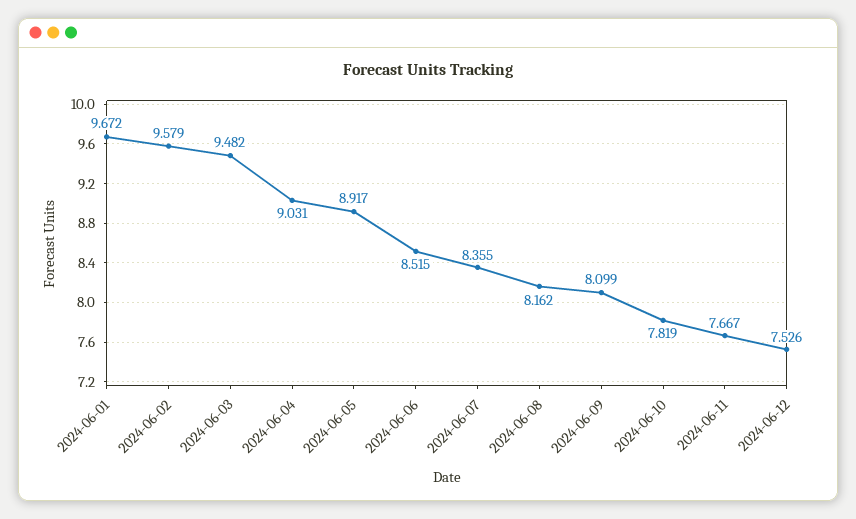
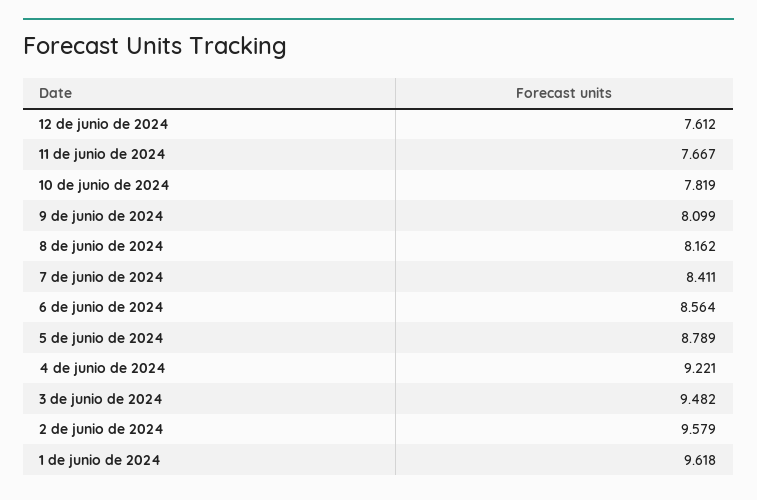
2024-06-01: 9.672 -> 9.618
2024-06-04: 9.031 -> 9.221
2024-06-05: 8.917 -> 8.789
2024-06-06: 8.515 -> 8.564
2024-06-07: 8.355 -> 8.411
2024-06-12: 7.526 -> 7.612

